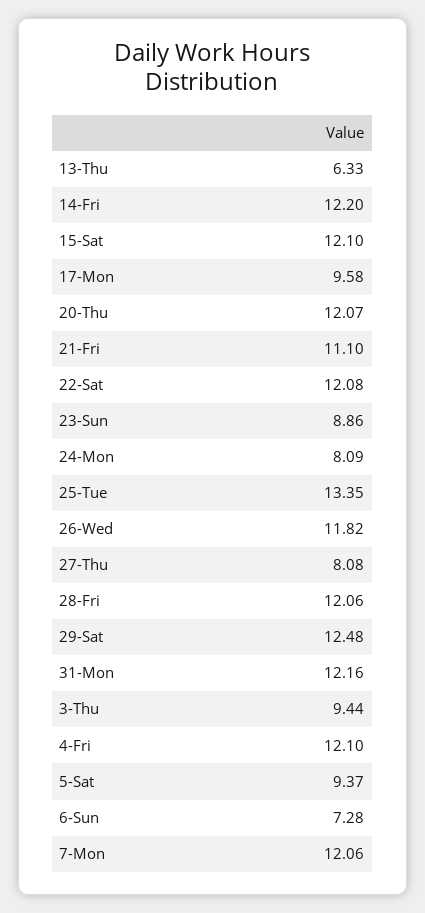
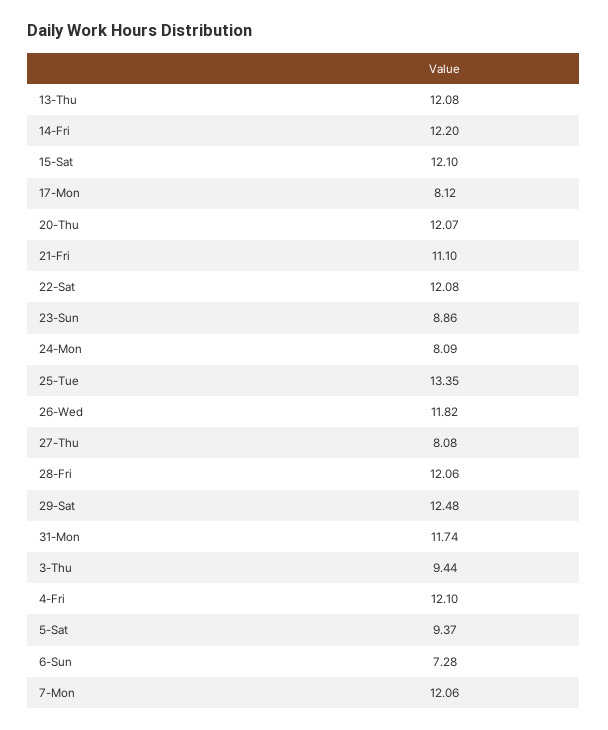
13-Thu: 6.33 -> 12.08
17-Mon: 9.58 -> 8.12
31-Mon: 12.16 -> 11.74

